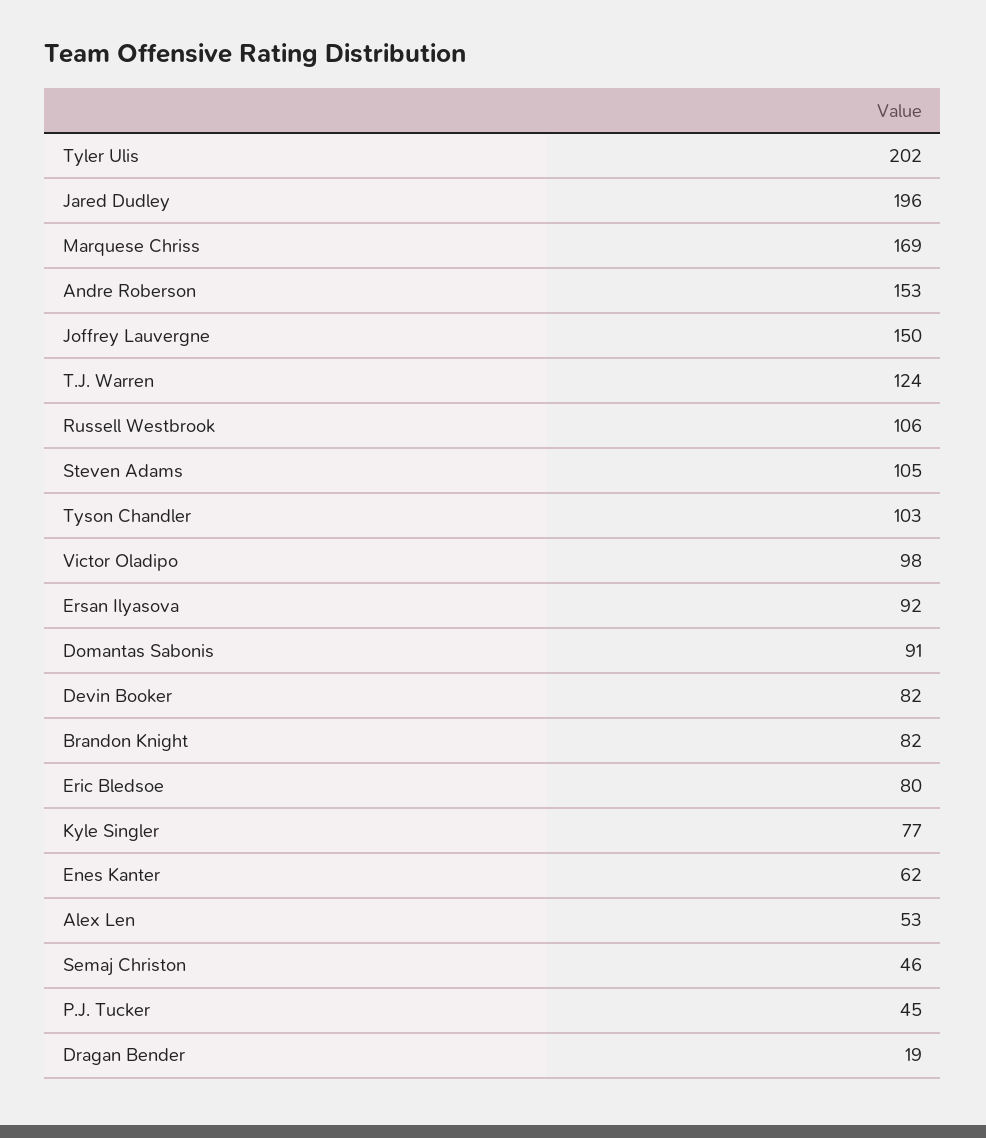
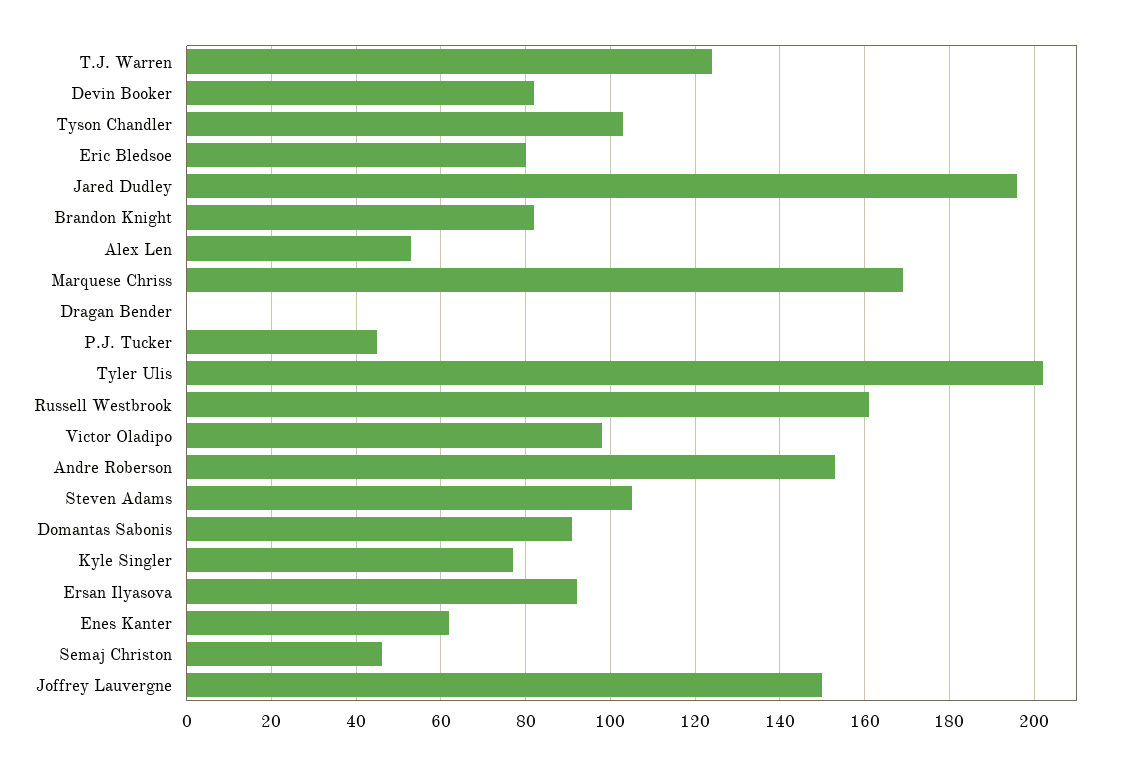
Russell Westbrook: 106 -> 160
Dragan Bender: 19 -> 0

